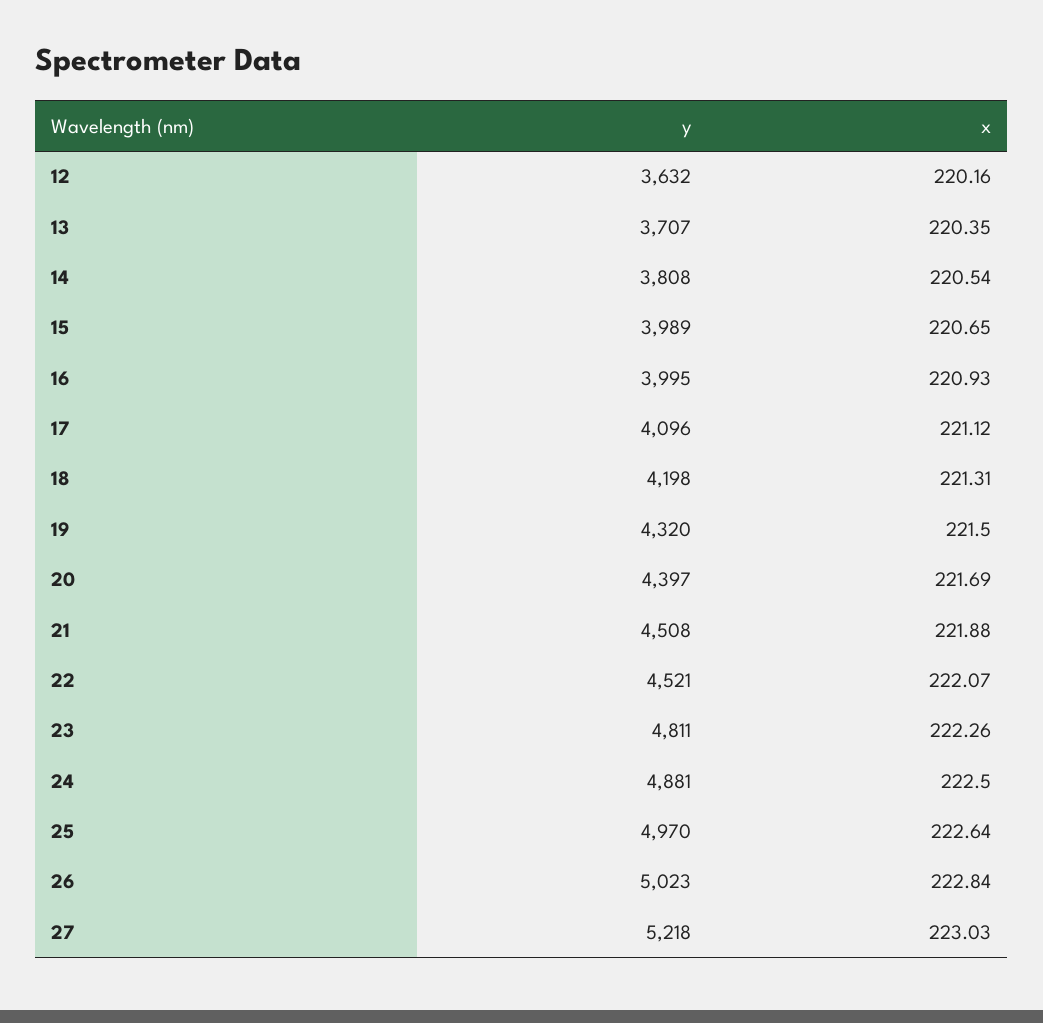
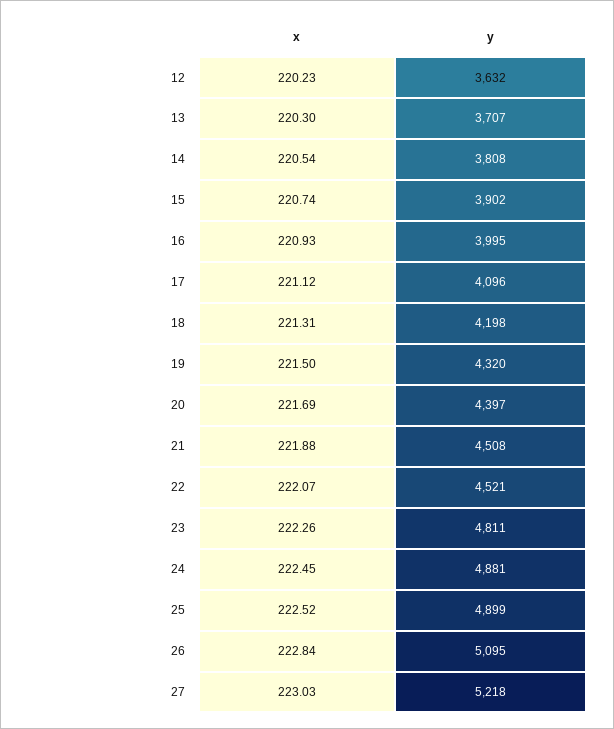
x, 12: 220.16 -> 220.23
x, 13: 220.35 -> 220.3
y, 15: 3989 -> 3902
x, 15: 220.65 -> 220.74
x, 24: 222.5 -> 222.45
y, 25: 4970 -> 4899
x, 25: 222.64 -> 222.52
y, 26: 5023 -> 5095

